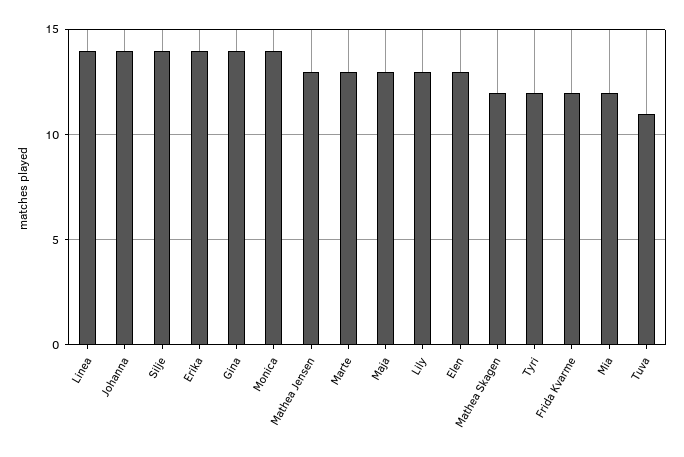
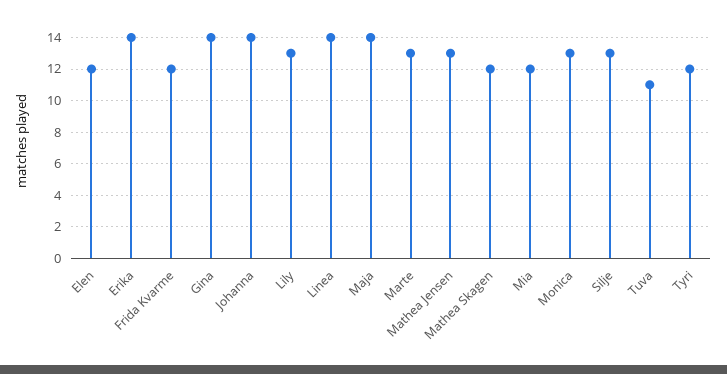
Silje: 14 -> 13
Monica: 14 -> 13
Maja: 13 -> 14
Elen: 13 -> 12

